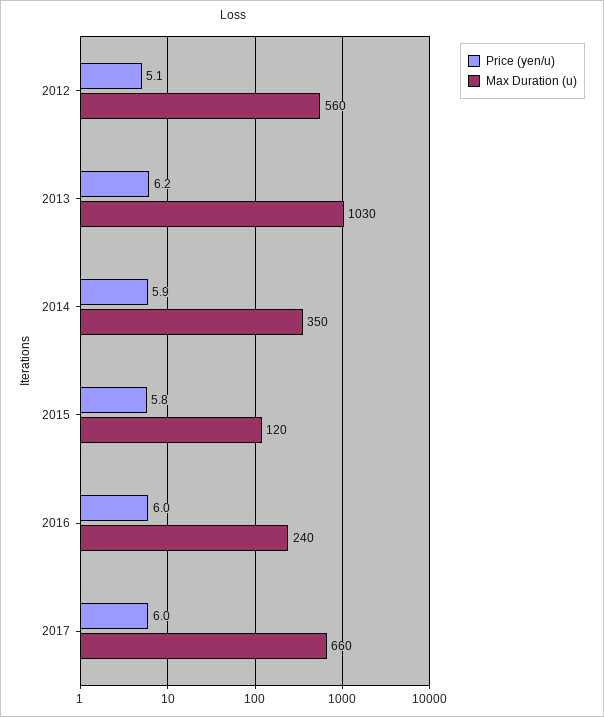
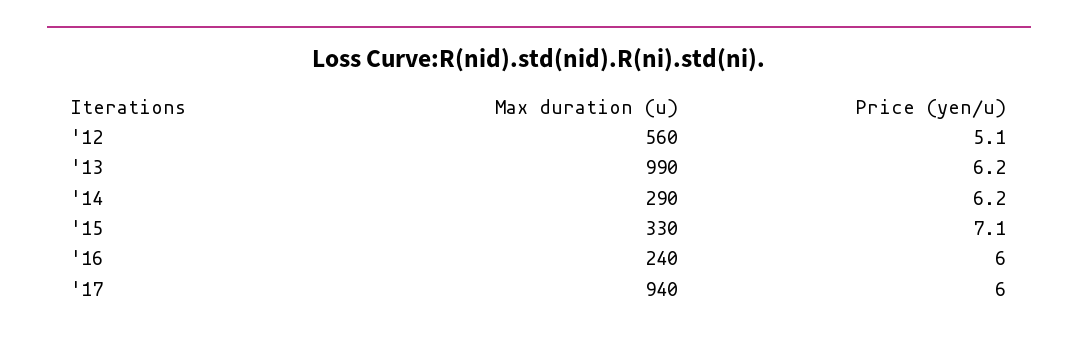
Max Duration (u), 2013: 1030 -> 990
Price (yen/u), 2014: 5.9 -> 6.2
Max Duration (u), 2014: 350 -> 290
Price (yen/u), 2015: 5.8 -> 7.1
Max Duration (u), 2015: 120 -> 330
Max Duration (u), 2017: 660 -> 940

